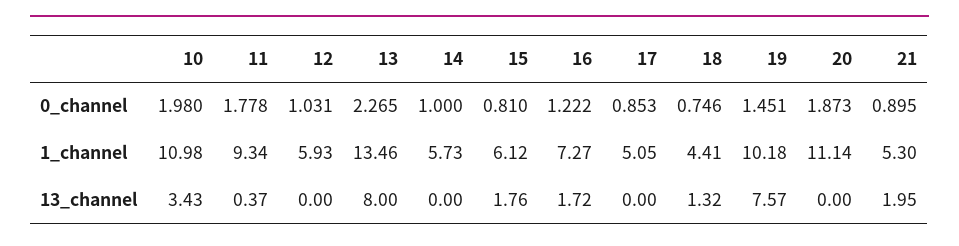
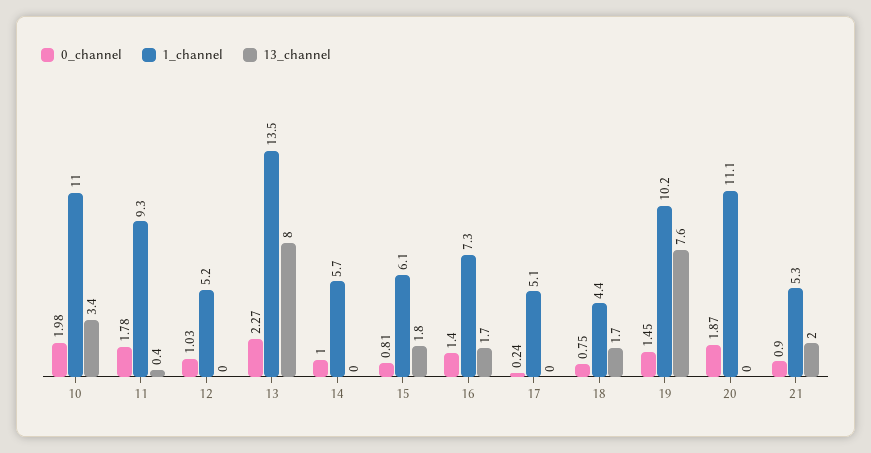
0_channel, 16: 1.222 -> 1.4
0_channel, 17: 0.853 -> 0.24
1_channel, 12: 5.93 -> 5.2
13_channel, 18: 1.32 -> 1.7

